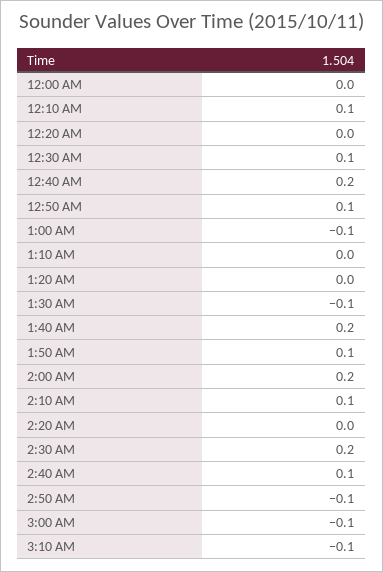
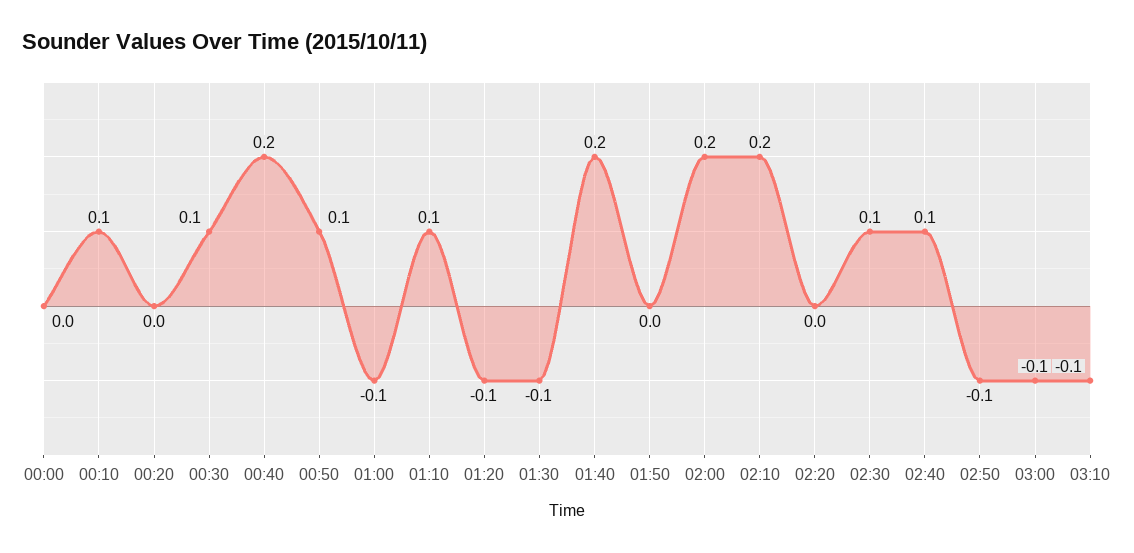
1:10 AM: 0 -> 0.1
1:20 AM: 0 -> -0.1
1:50 AM: 0.1 -> 0
2:10 AM: 0.1 -> 0.2
2:30 AM: 0.2 -> 0.1

